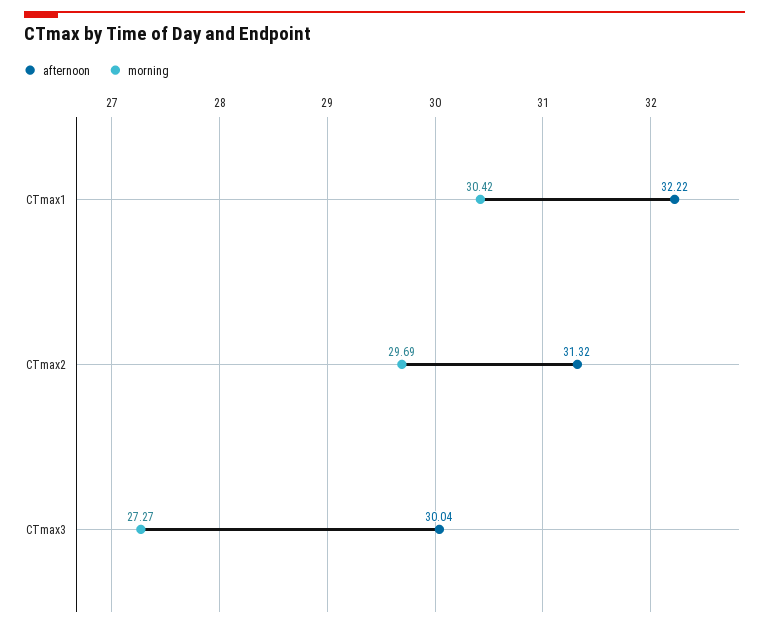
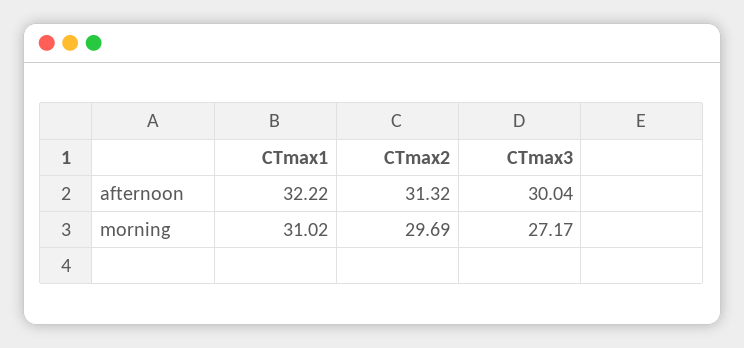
morning, CTmax1: 30.42 -> 31.02
morning, CTmax3: 27.27 -> 27.17

